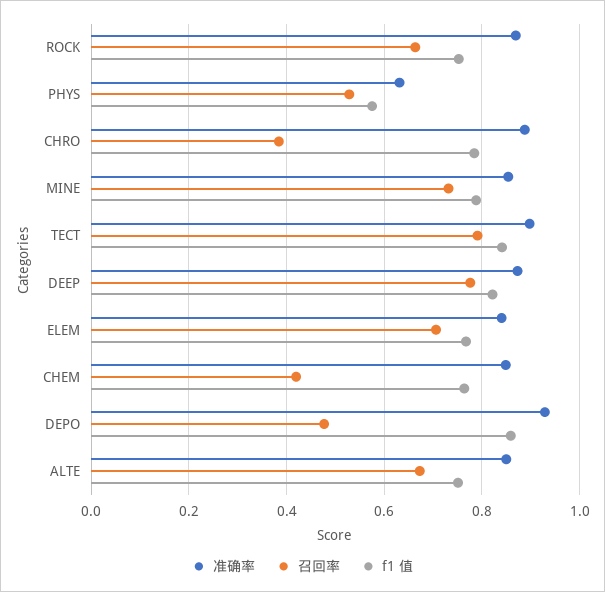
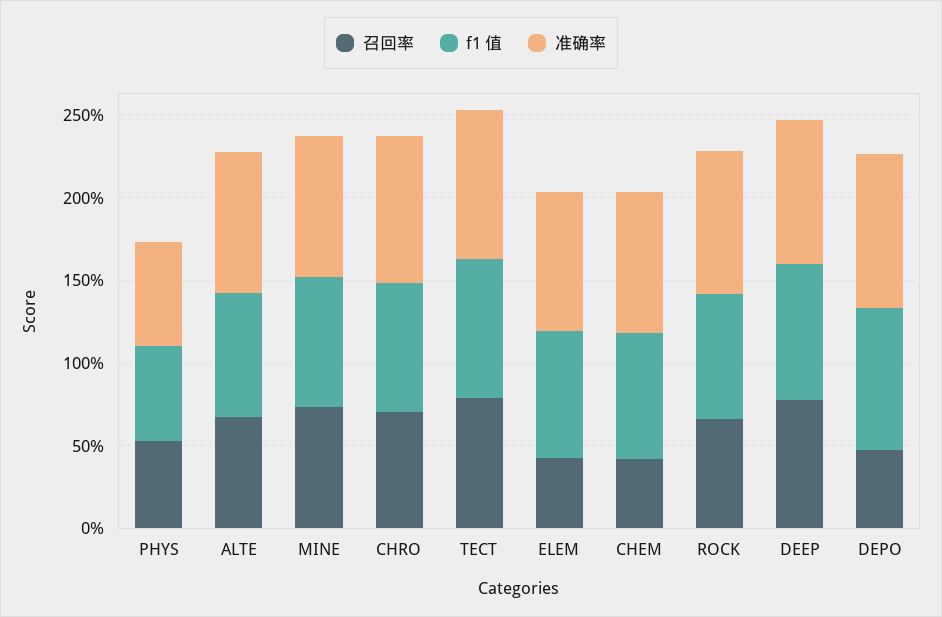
召回率, CHRO: 0.38 -> 0.7
召回率, ELEM: 0.7 -> 0.4

